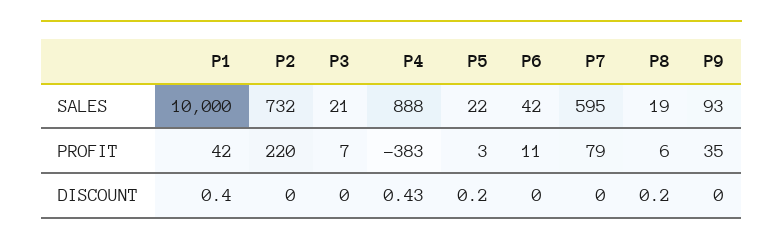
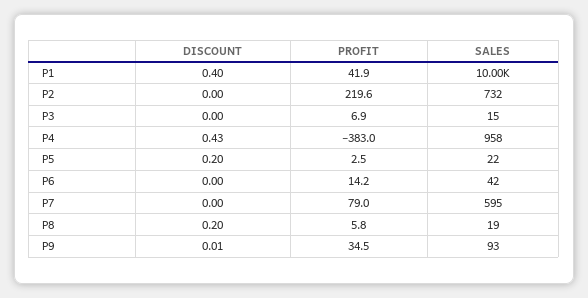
P3, SALES: 21 -> 15
P4, SALES: 888 -> 958
P6, PROFIT: 11 -> 14.2
P9, DISCOUNT: 0 -> 0.01

